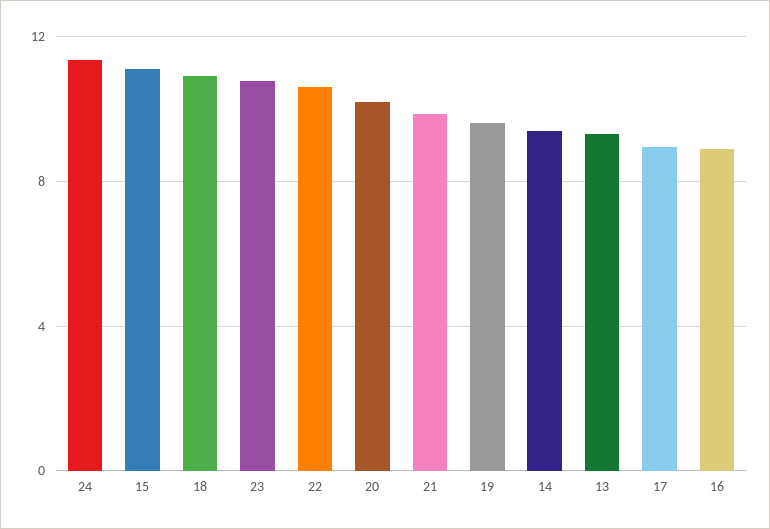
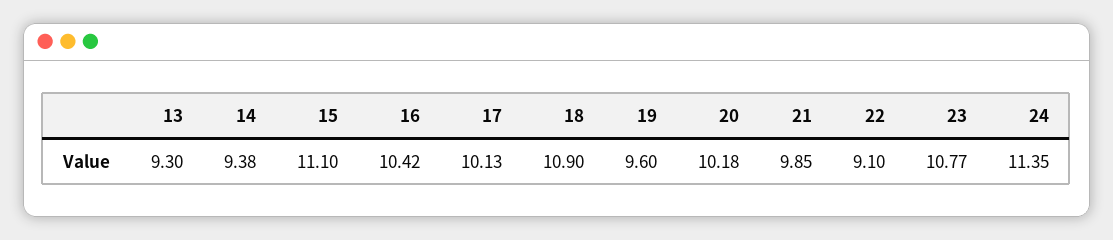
22: 10.5 -> 9.1
17: 9 -> 10.13
16: 9 -> 10.42

